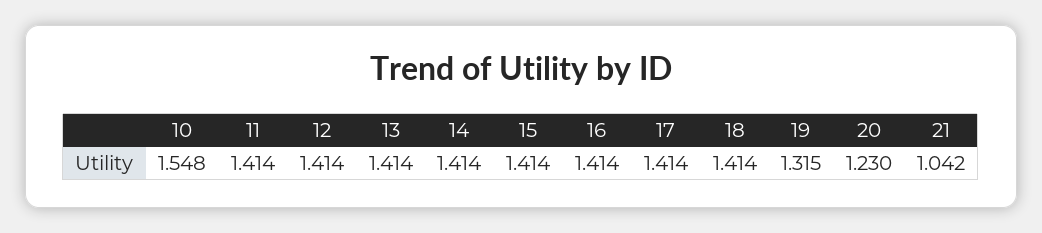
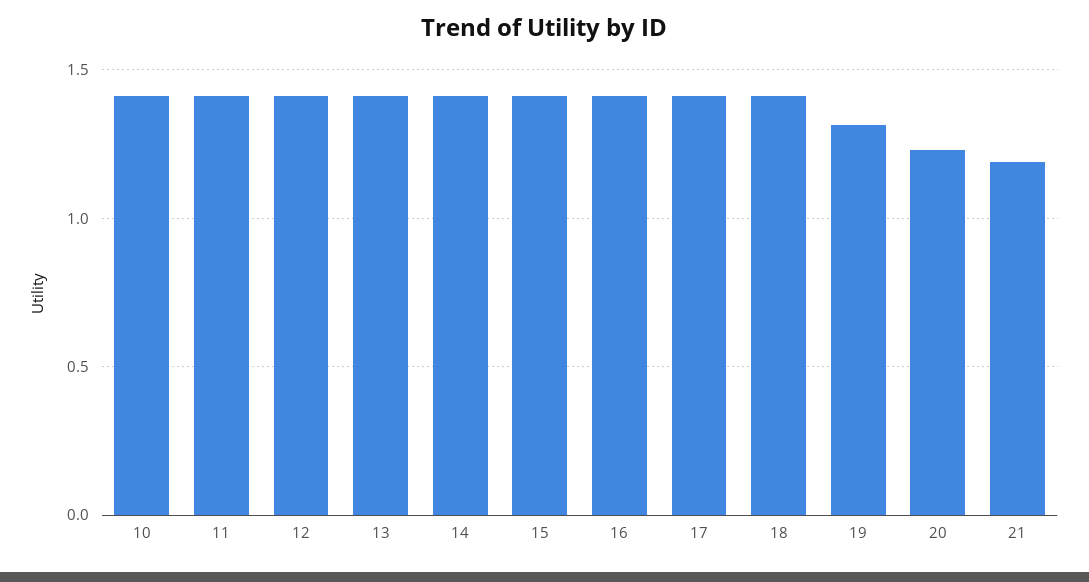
10: 1.548 -> 1.4
21: 1.042 -> 1.2

